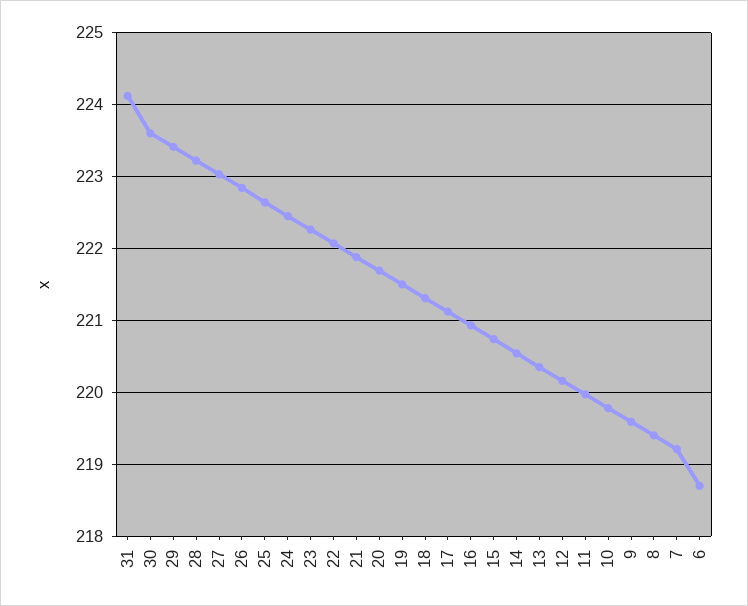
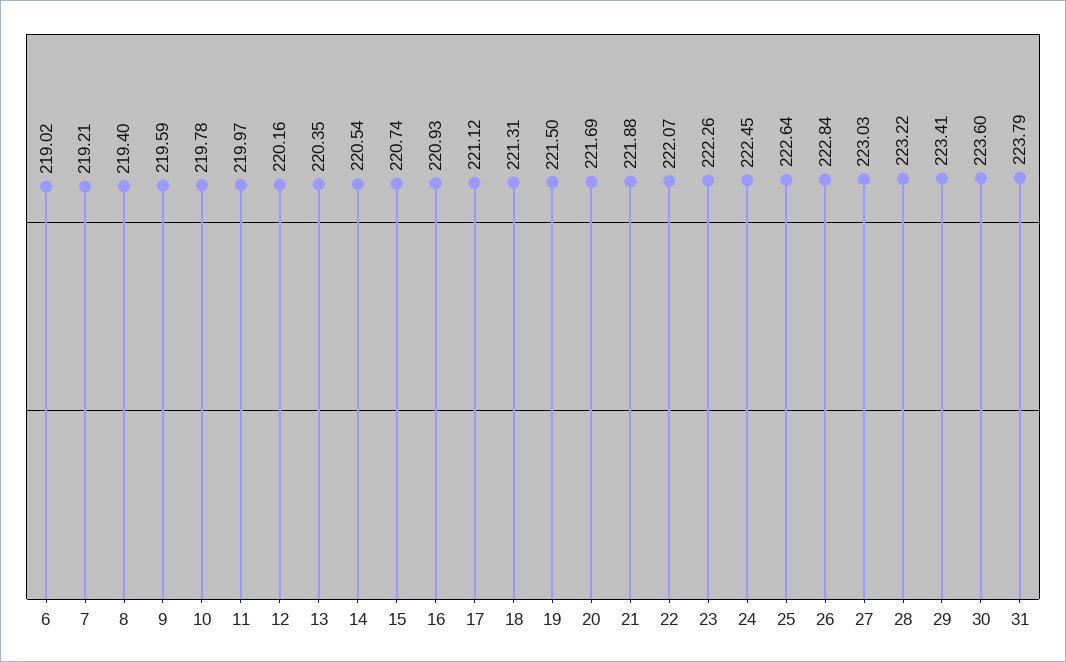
31: 224.1 -> 223.79
6: 218.7 -> 219.02

